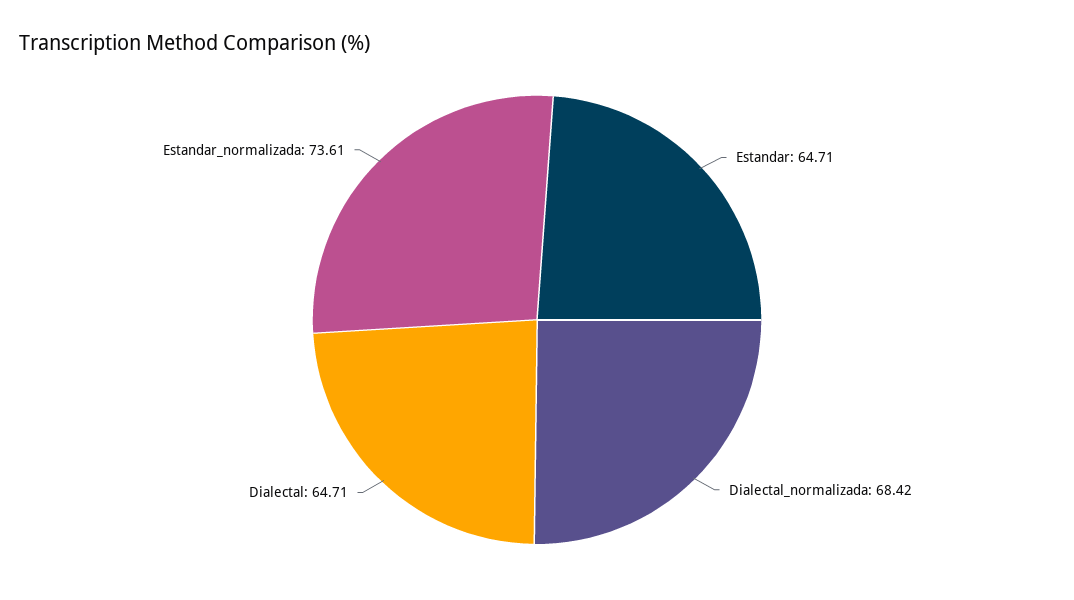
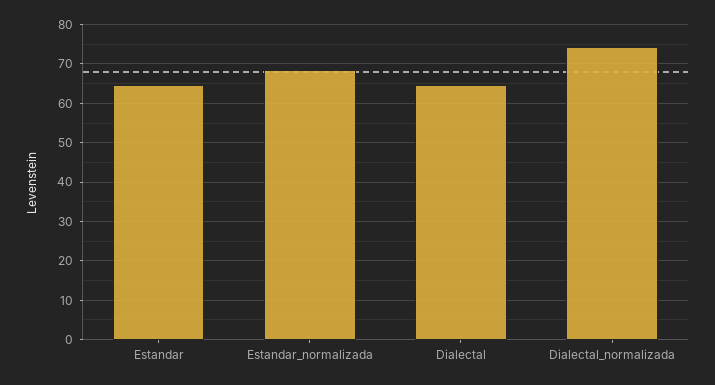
Dialectal_normalizada: 68.42 -> 74
Estandar_normalizada: 73.61 -> 68

